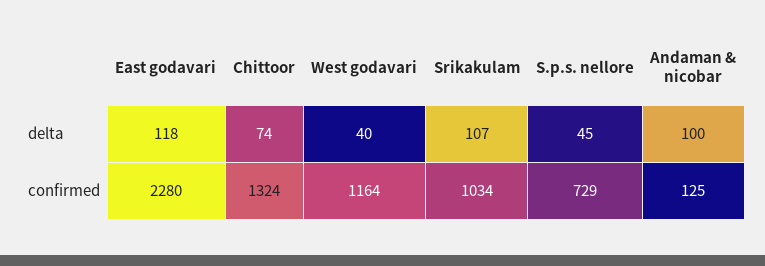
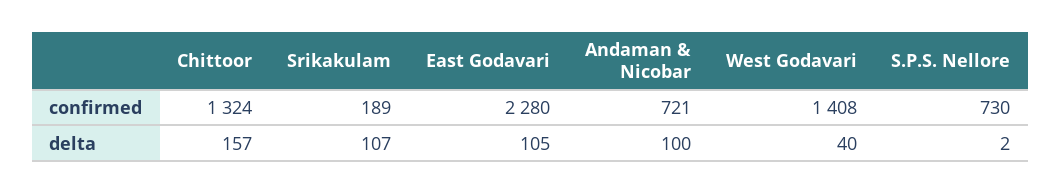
East godavari, delta: 118 -> 105
Chittoor, delta: 74 -> 157
S.p.s. nellore, delta: 45 -> 2
West godavari, confirmed: 1164 -> 1408
Srikakulam, confirmed: 1034 -> 189
S.p.s. nellore, confirmed: 729 -> 730
Andaman & nicobar, confirmed: 125 -> 721

